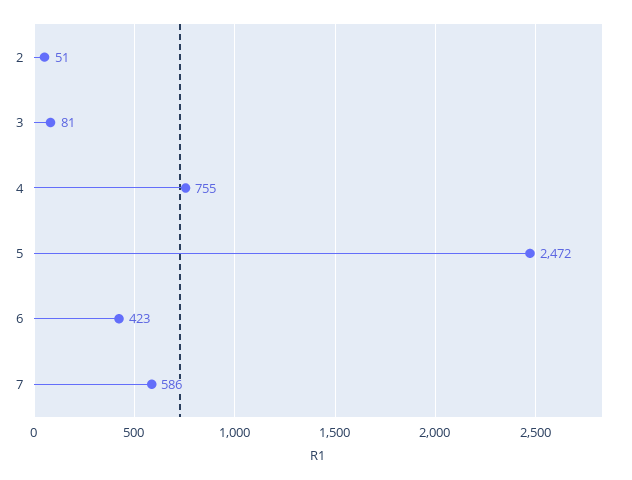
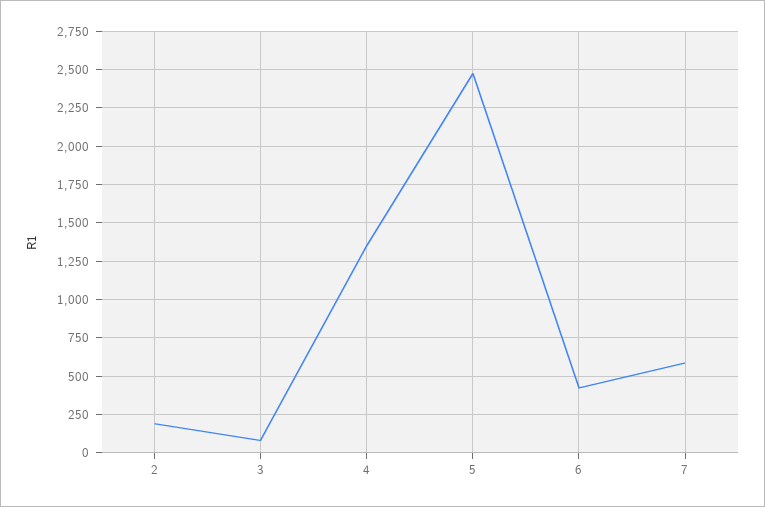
2: 51 -> 200
4: 755 -> 1350

